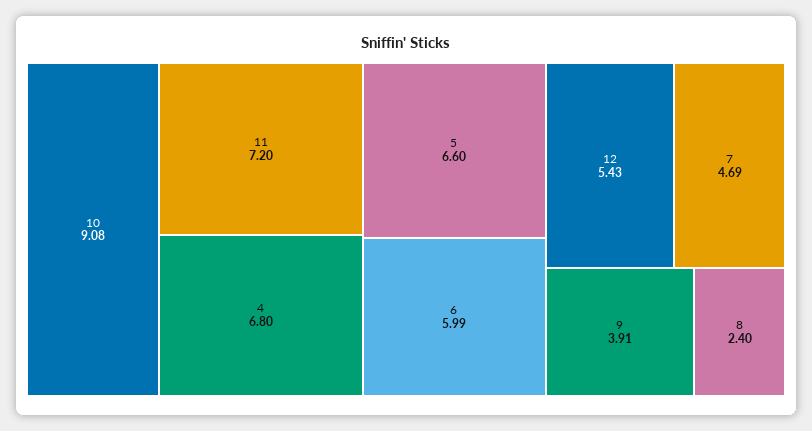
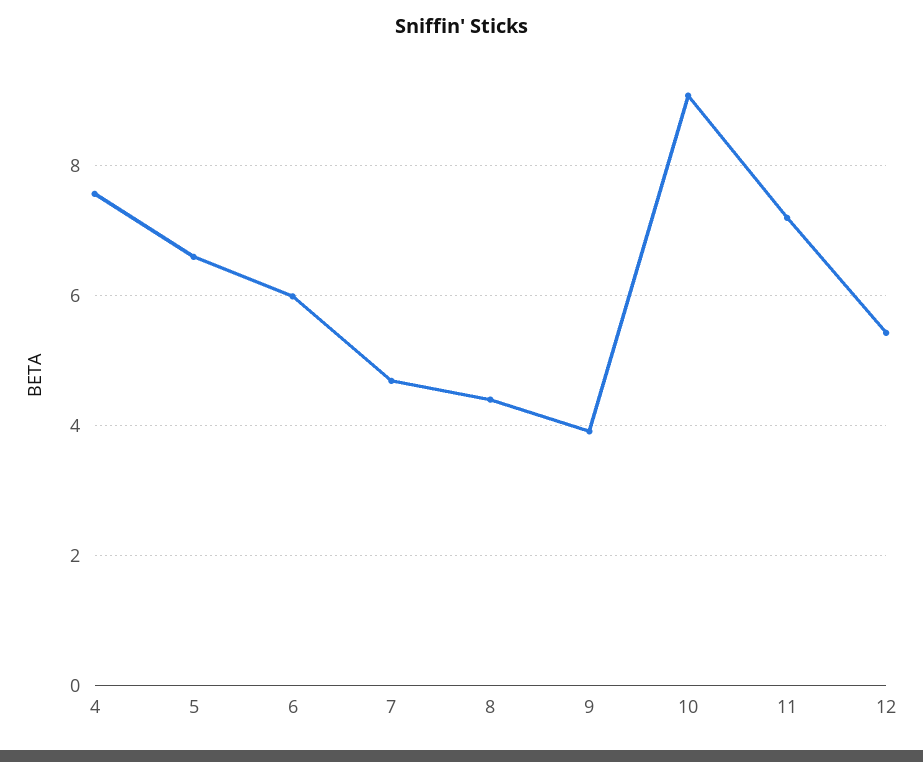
4: 6.8 -> 7.6
8: 2.4 -> 4.4

